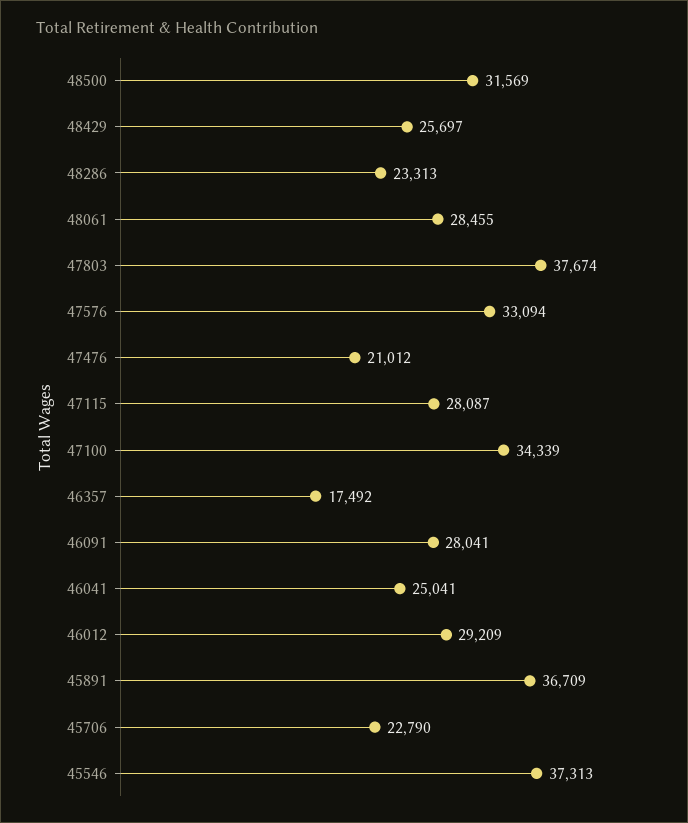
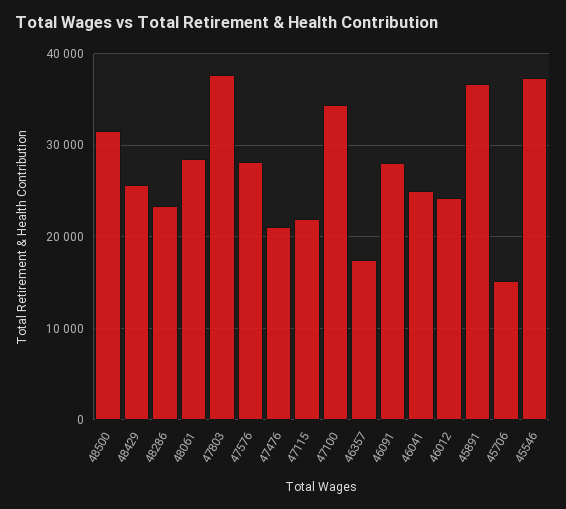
47576: 33094 -> 28000
47115: 28087 -> 22000
46012: 29209 -> 24000
45706: 22790 -> 15000

